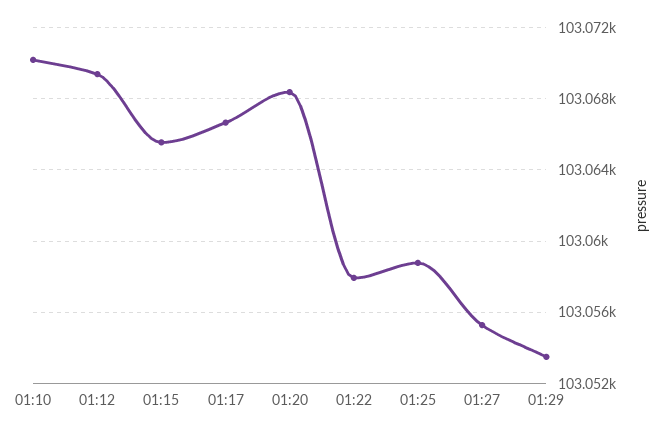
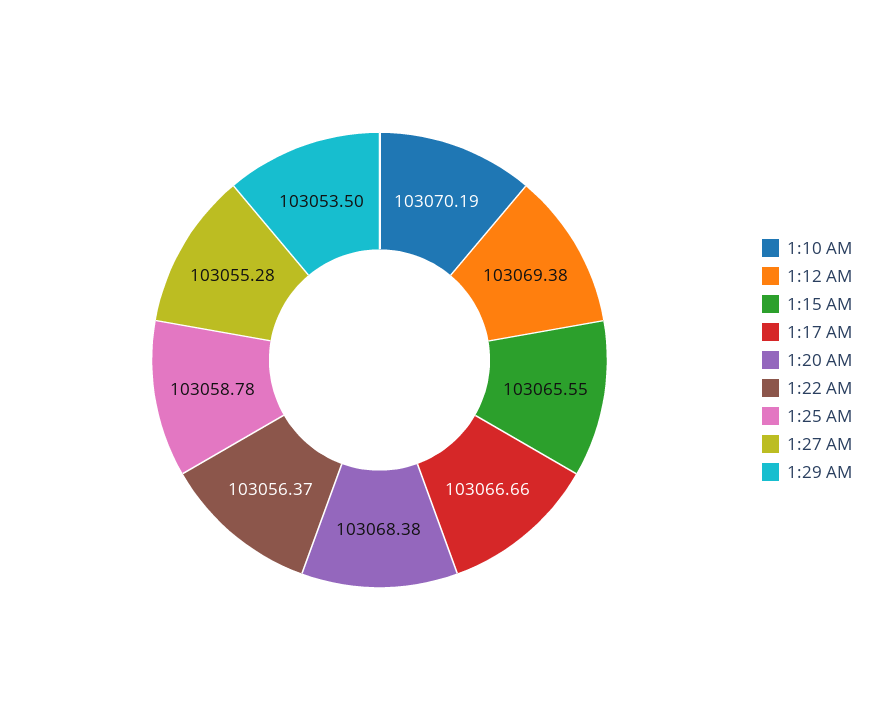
01:22: 103058 -> 103056.37

